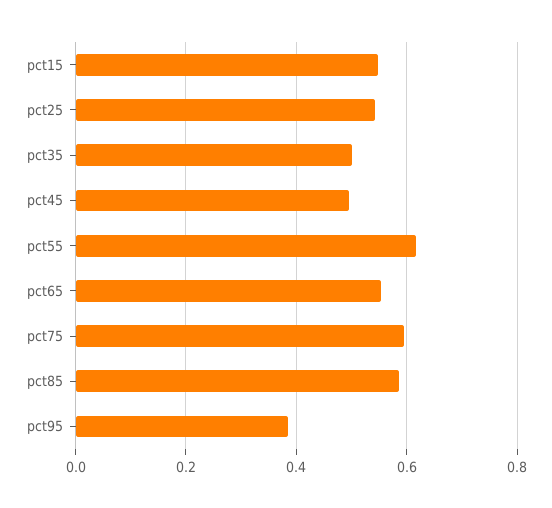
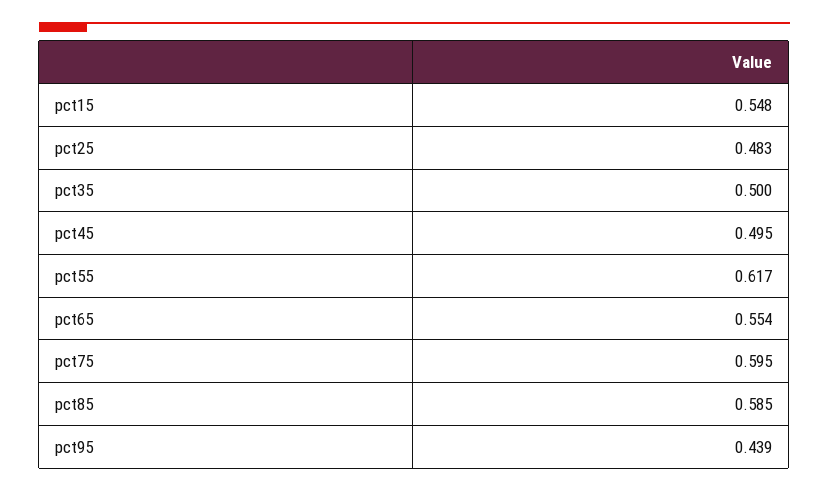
pct25: 0.54 -> 0.483
pct95: 0.38 -> 0.439

